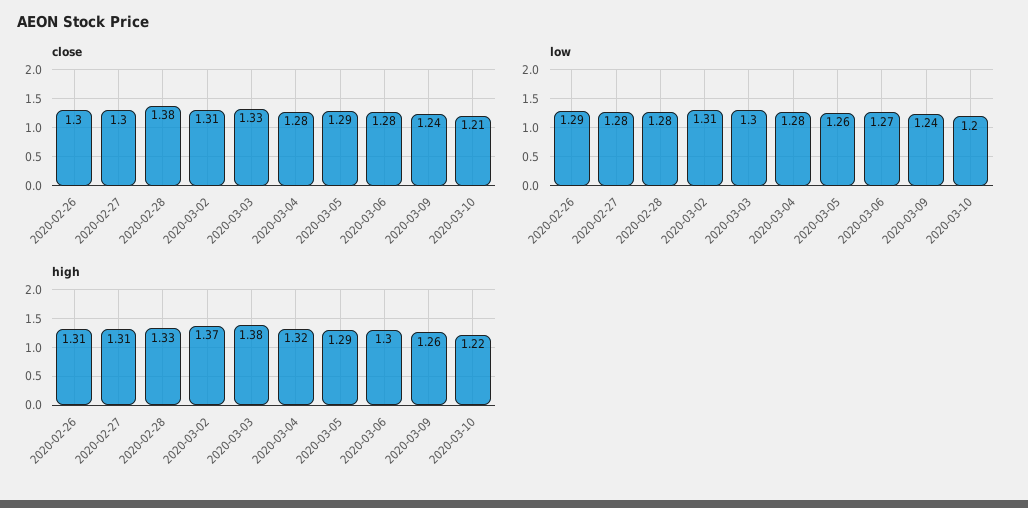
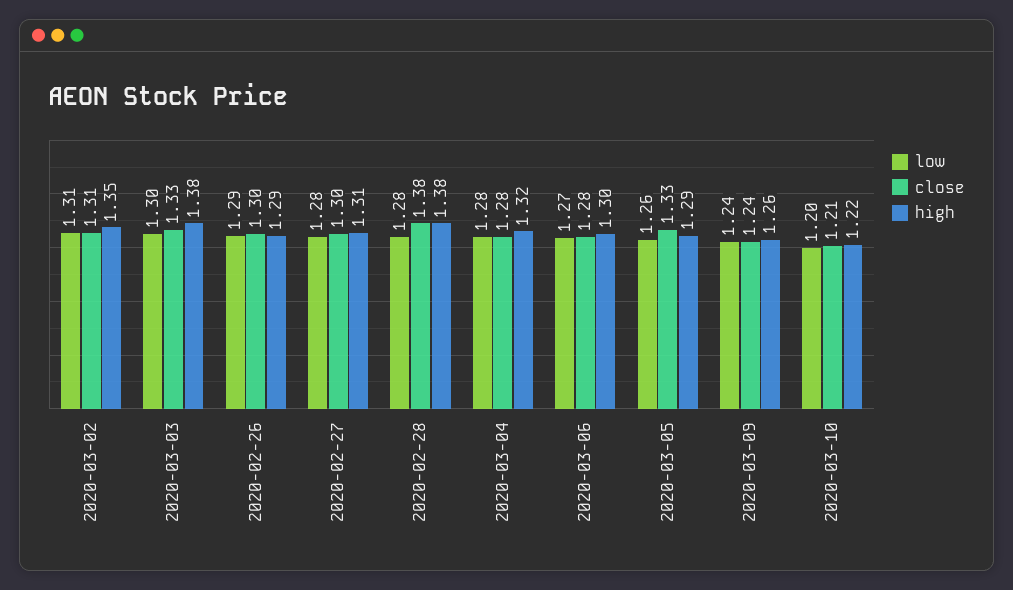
close, 2020-03-05: 1.29 -> 1.33
high, 2020-02-26: 1.31 -> 1.29
high, 2020-02-28: 1.33 -> 1.38
high, 2020-03-02: 1.37 -> 1.35

